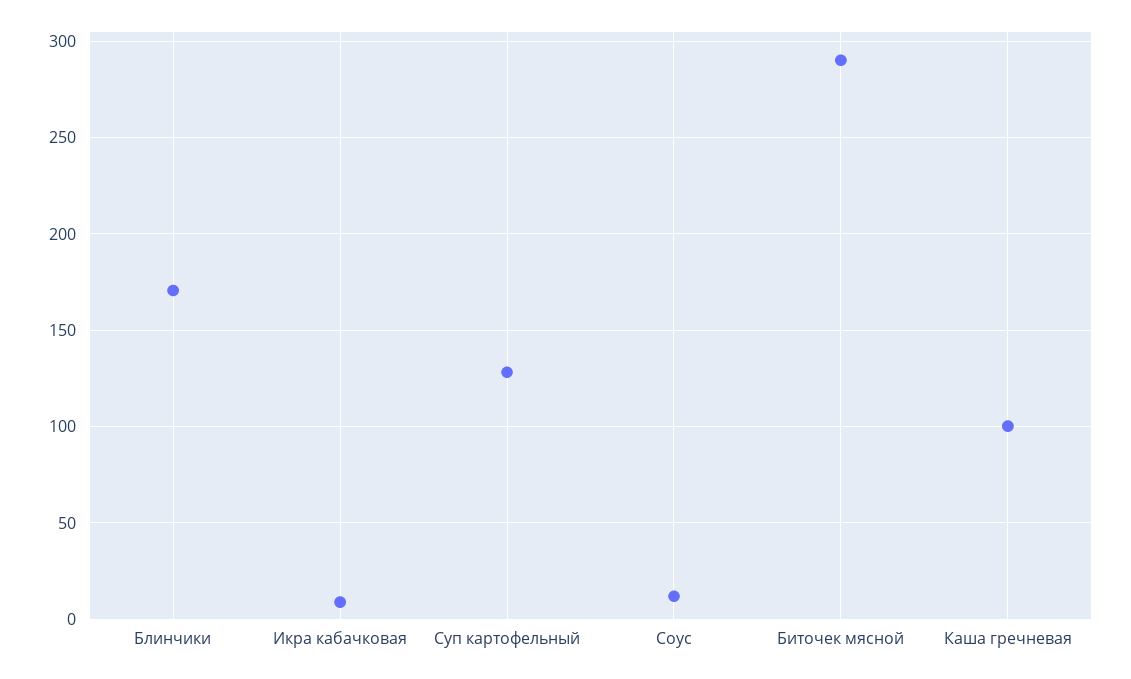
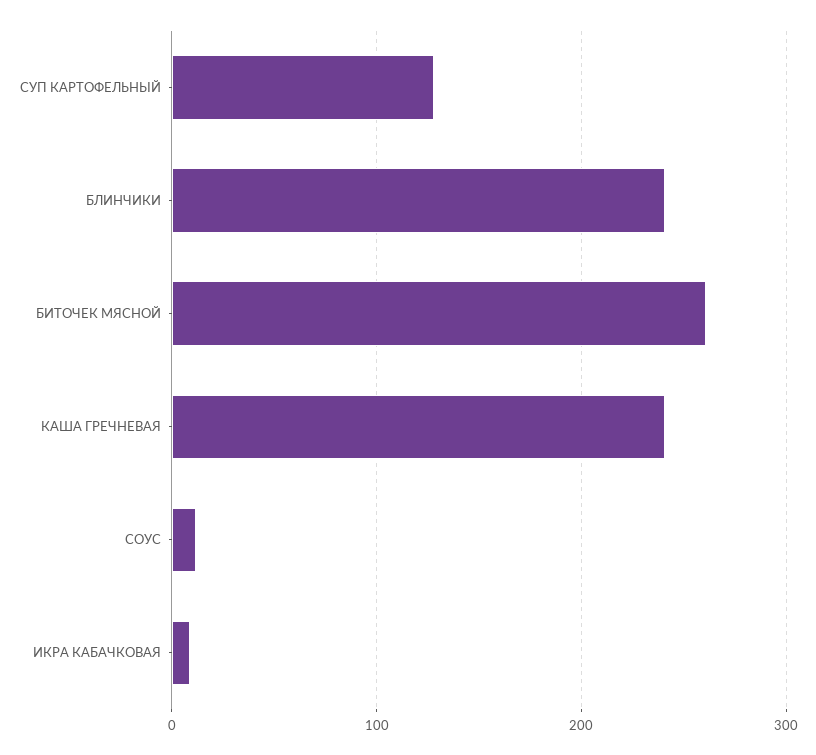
Блинчики: 170 -> 240
Биточек мясной: 290 -> 260
Каша гречневая: 100 -> 240

